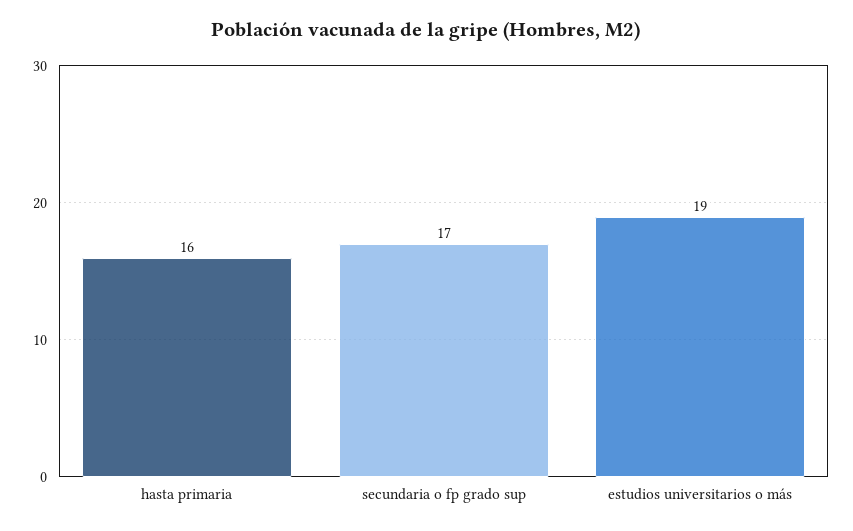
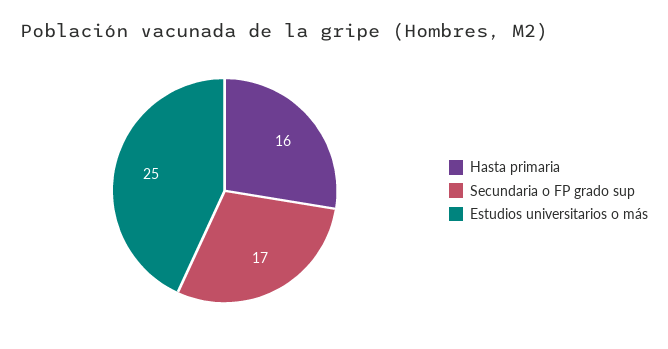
estudios universitarios o más: 19 -> 25

